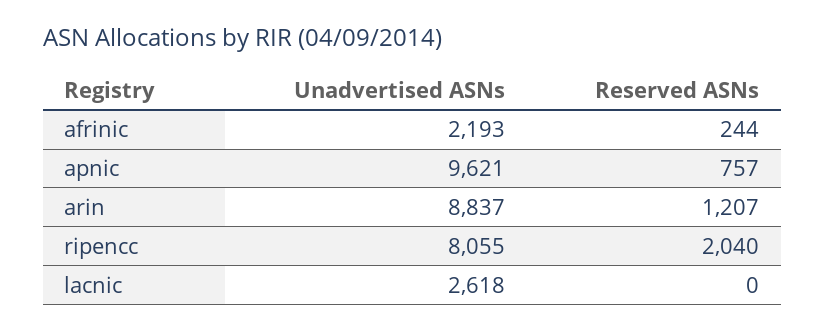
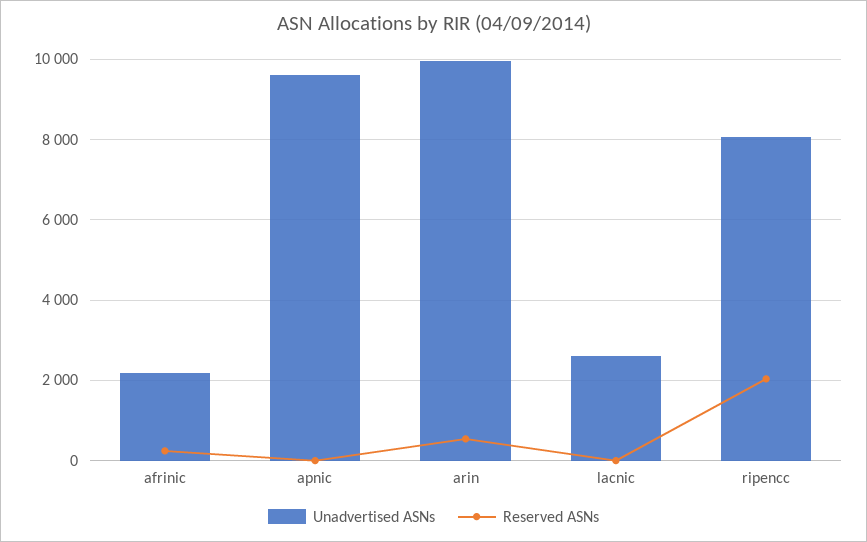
Reserved ASNs, apnic: 757 -> 0
Unadvertised ASNs, arin: 8837 -> 10000
Reserved ASNs, arin: 1207 -> 600

